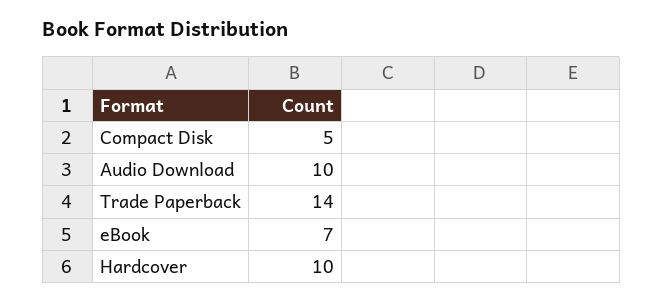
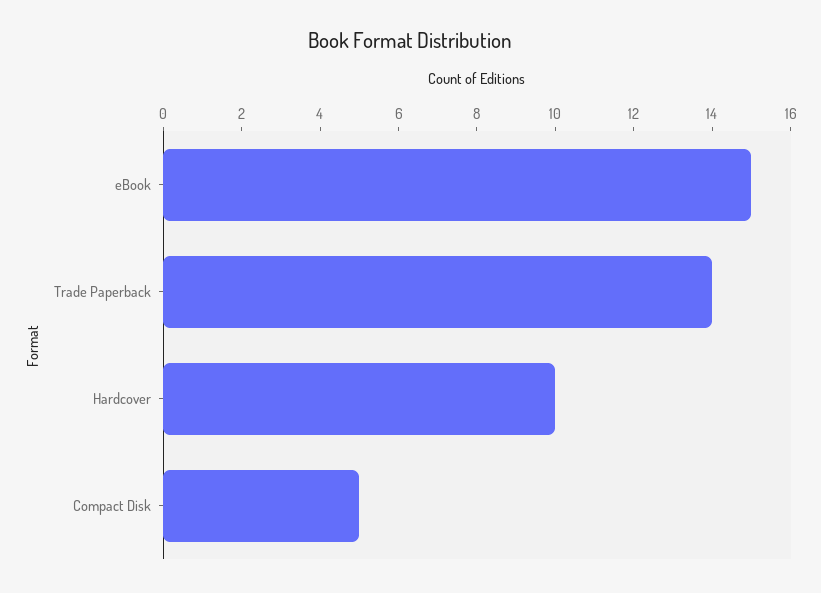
Audio Download: 10 -> none
eBook: 7 -> 15

